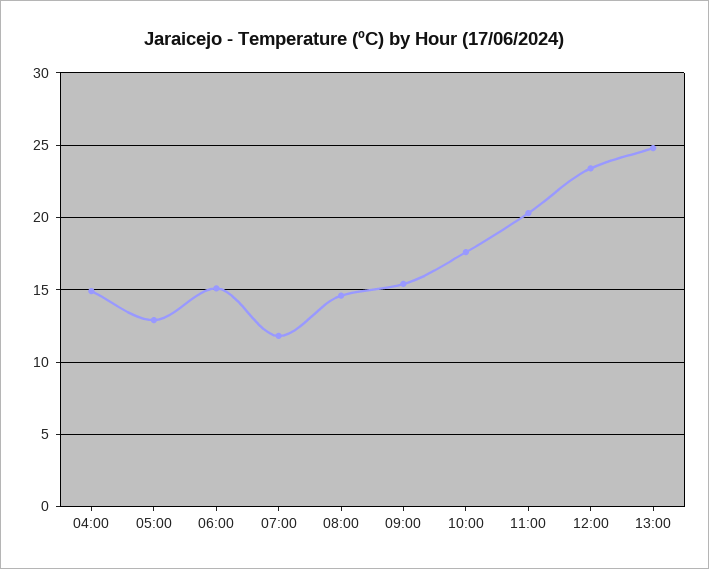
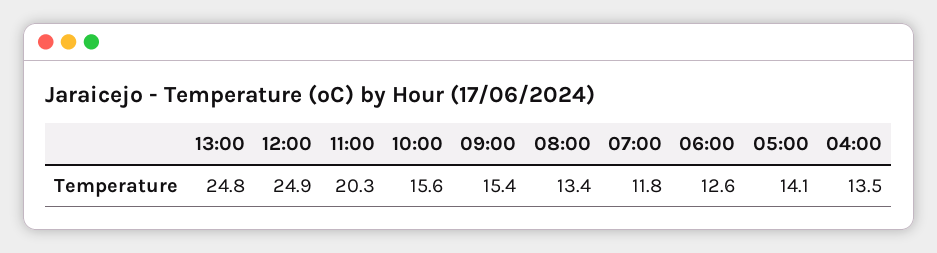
04:00: 15 -> 13.5
05:00: 13 -> 14.1
06:00: 15 -> 12.6
08:00: 14.5 -> 13.4
10:00: 17.5 -> 15.6
12:00: 23.5 -> 24.9

